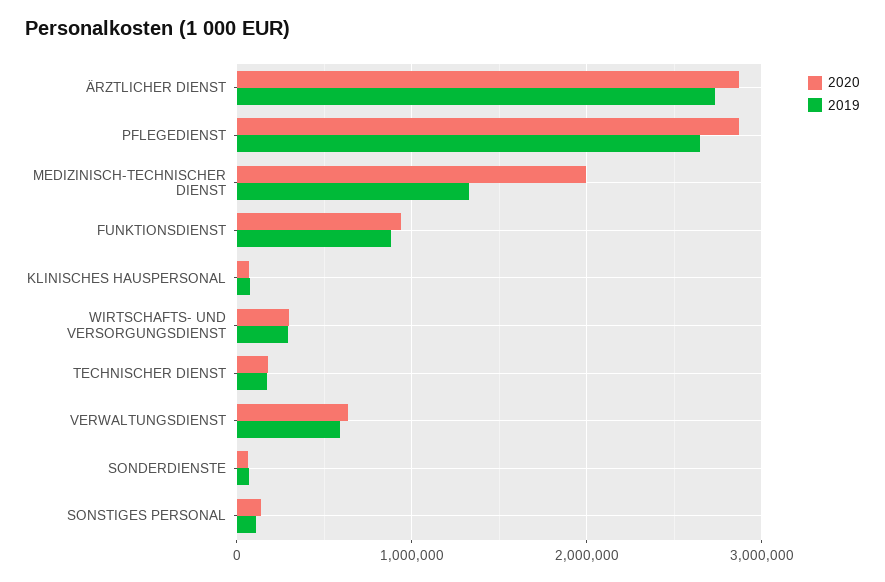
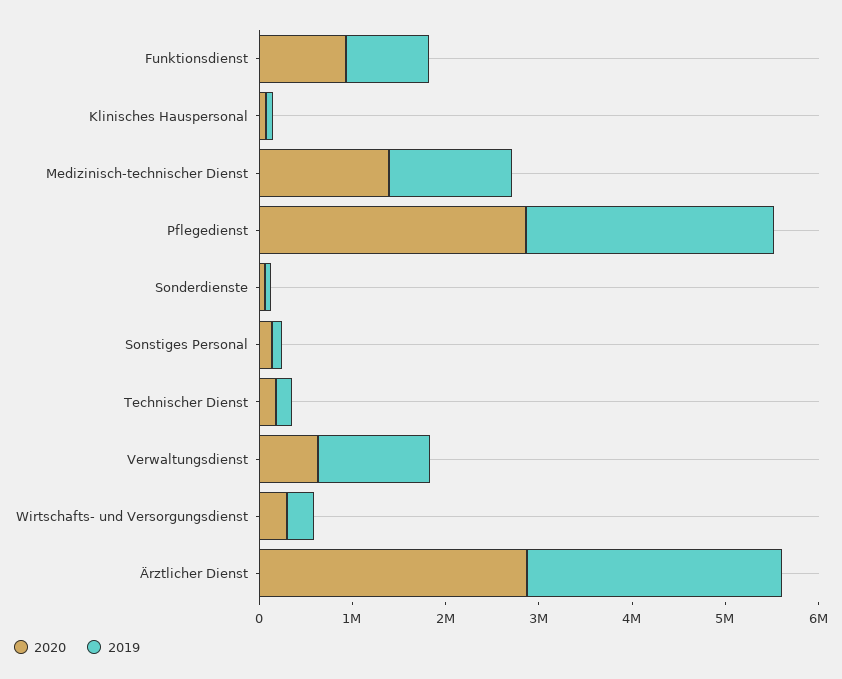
2020, MEDIZINISCH-TECHNISCHER DIENST: 2000000 -> 1400000
2019, VERWALTUNGSDIENST: 600000 -> 1200000

